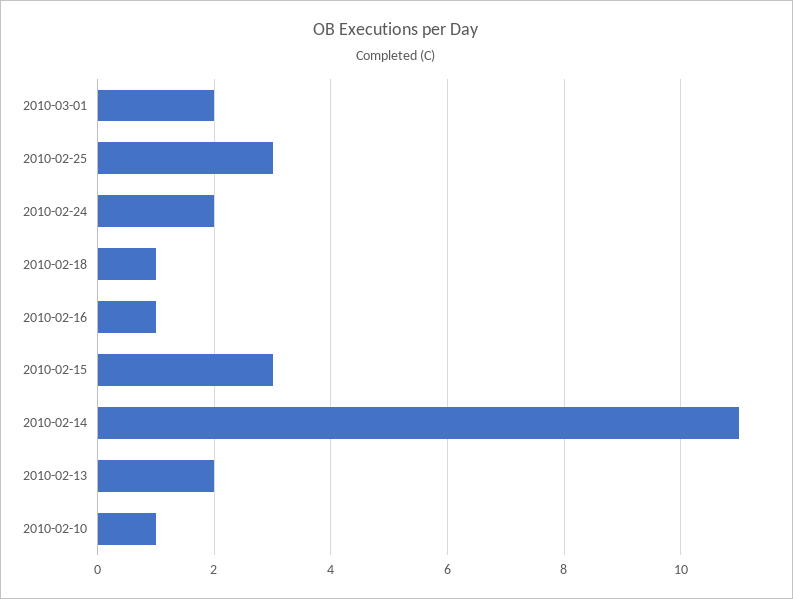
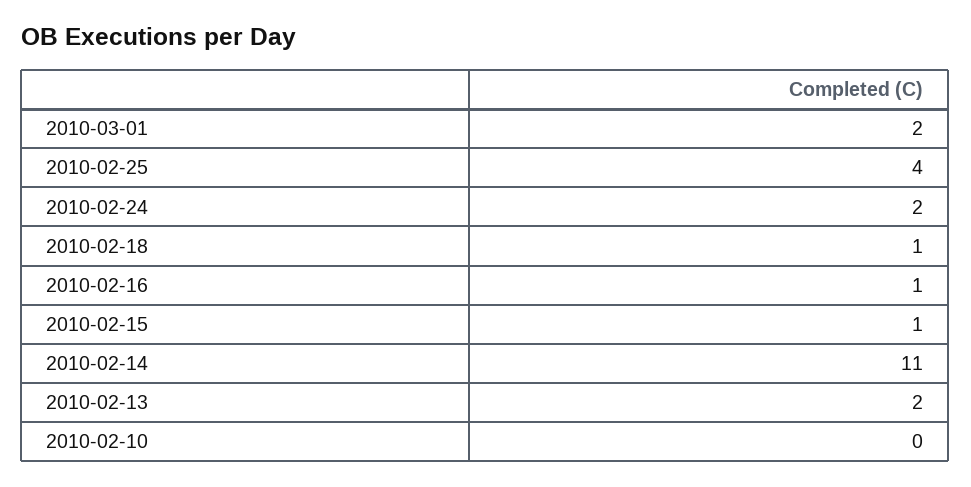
2010-02-25: 3 -> 4
2010-02-15: 3 -> 1
2010-02-10: 1 -> 0

